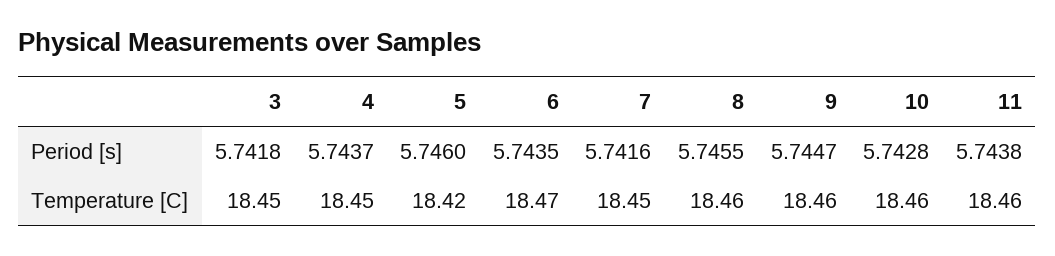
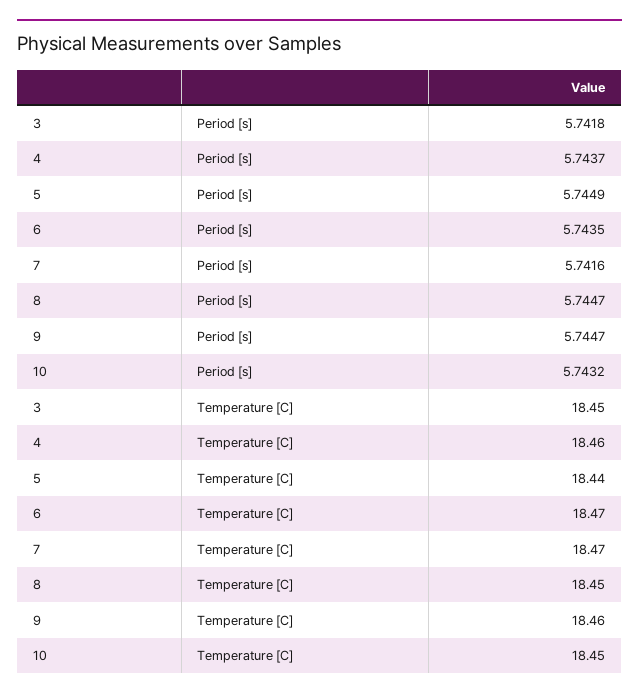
5, Period [s]: 5.746 -> 5.7449
8, Period [s]: 5.7455 -> 5.7447
10, Period [s]: 5.7428 -> 5.7432
11, Period [s]: 5.7438 -> none
4, Temperature [C]: 18.45 -> 18.46
5, Temperature [C]: 18.42 -> 18.44
7, Temperature [C]: 18.45 -> 18.47
8, Temperature [C]: 18.46 -> 18.45
10, Temperature [C]: 18.46 -> 18.45
11, Temperature [C]: 18.46 -> none

